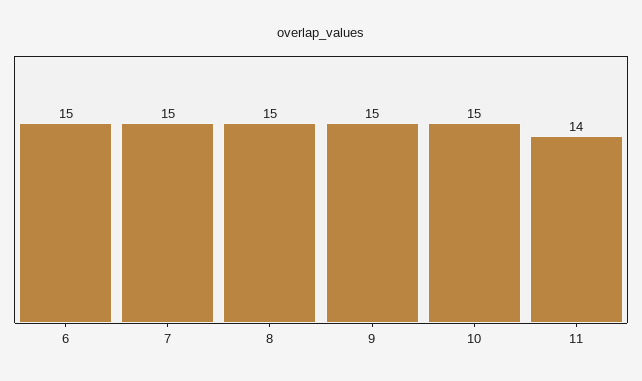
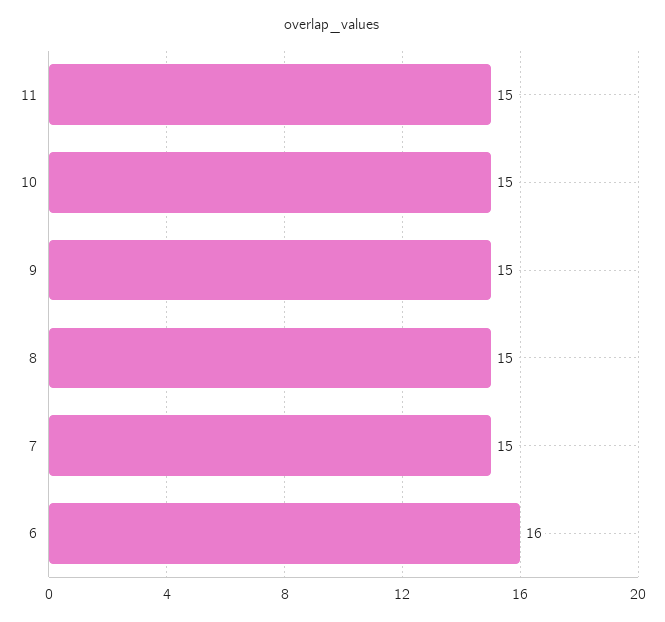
6: 15 -> 16
11: 14 -> 15

